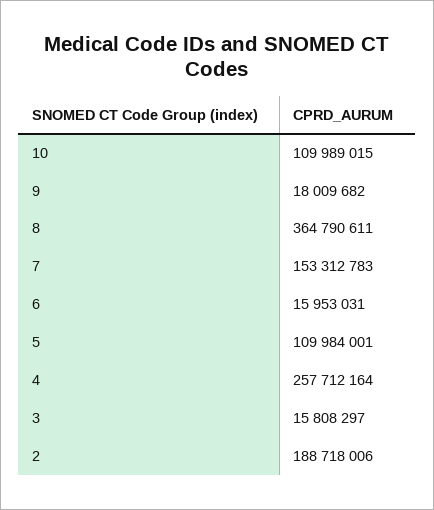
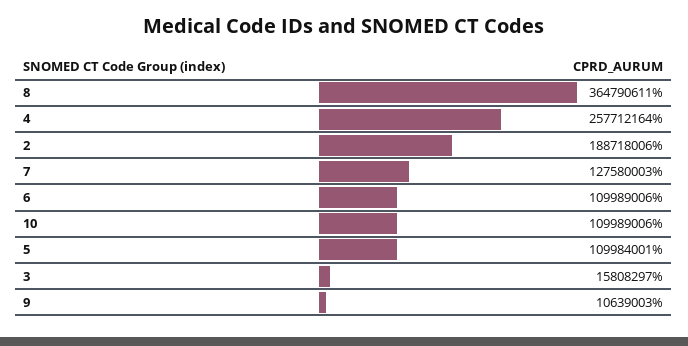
10: 109989015 -> 109989006
9: 18009682 -> 10639003
7: 153312783 -> 127580003
6: 15953031 -> 109989006

